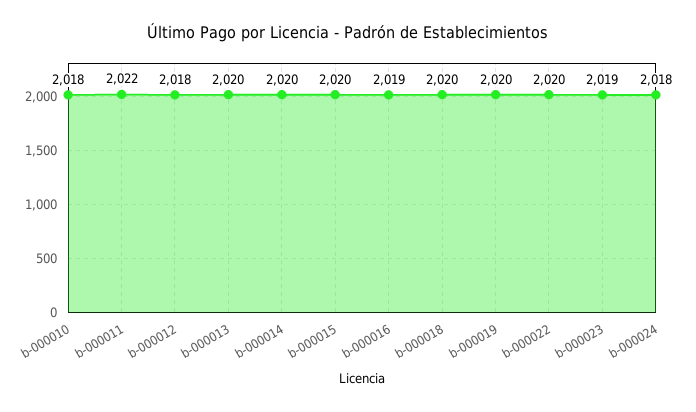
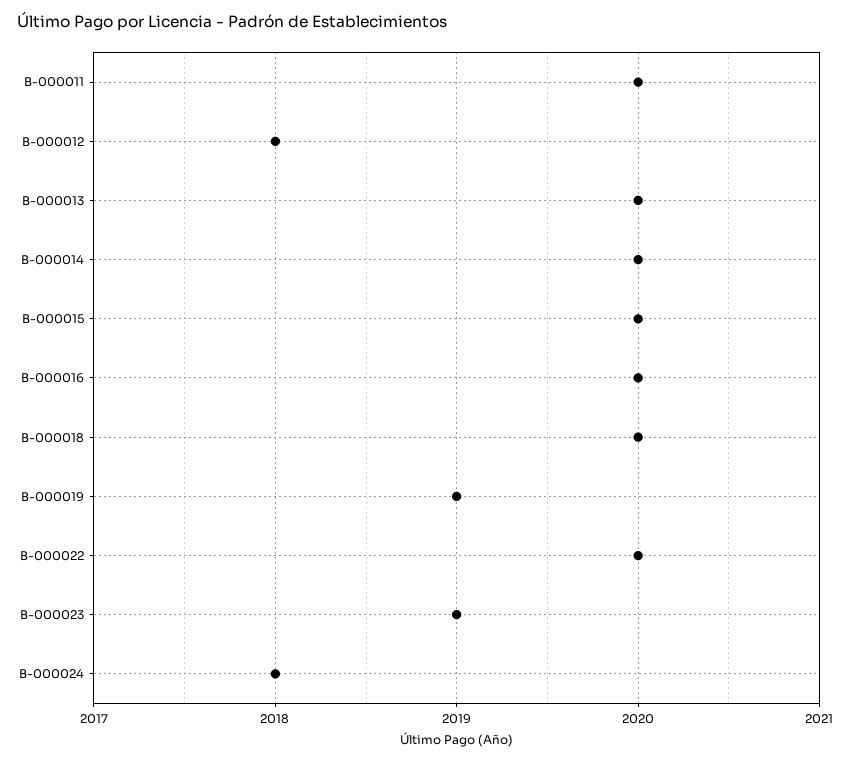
b-000010: 2018 -> none
b-000011: 2022 -> 2020
b-000016: 2019 -> 2020
b-000019: 2020 -> 2019

